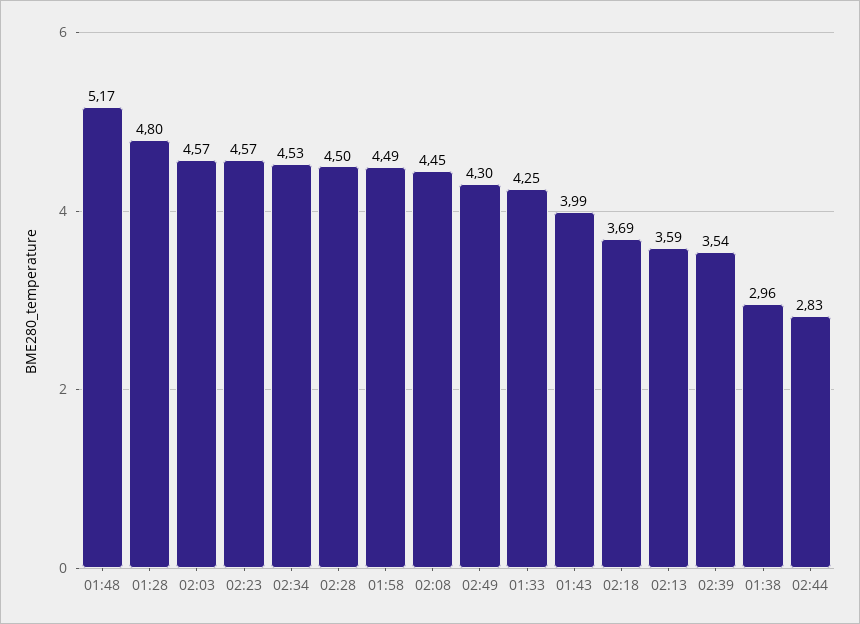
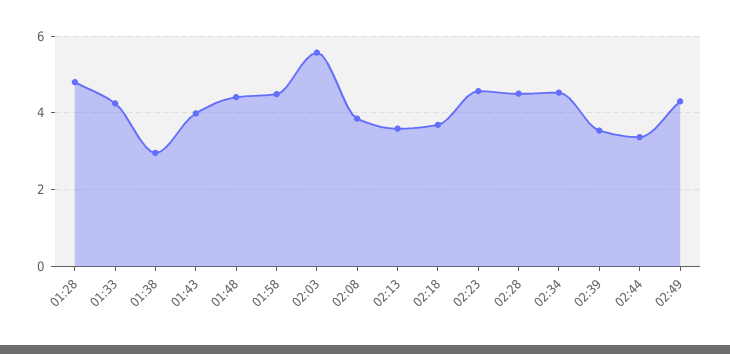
01:48: 5.17 -> 4.4
02:03: 4.57 -> 5.6
02:08: 4.45 -> 3.8
02:44: 2.83 -> 3.4

